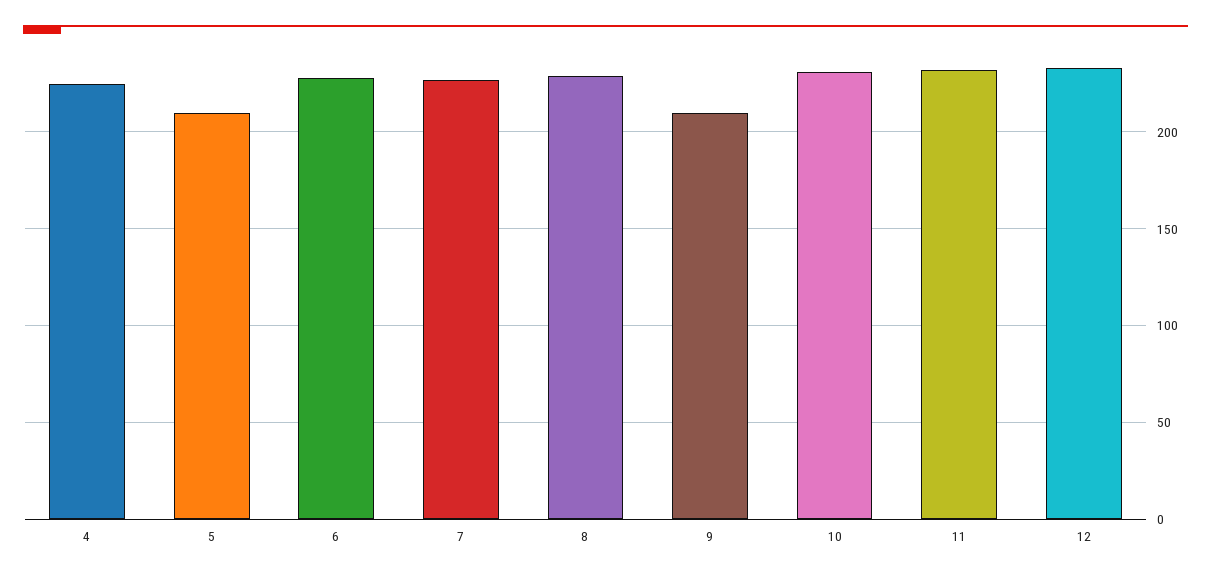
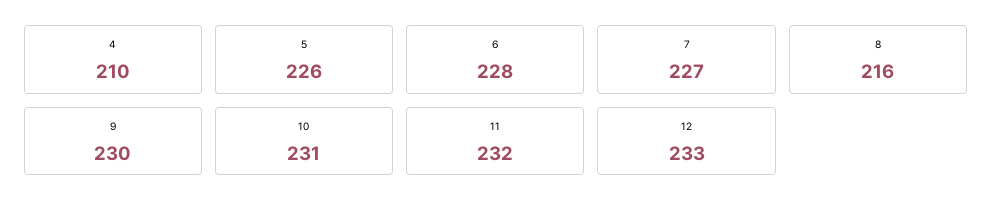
4: 225 -> 210
5: 210 -> 226
8: 230 -> 216
9: 210 -> 230

